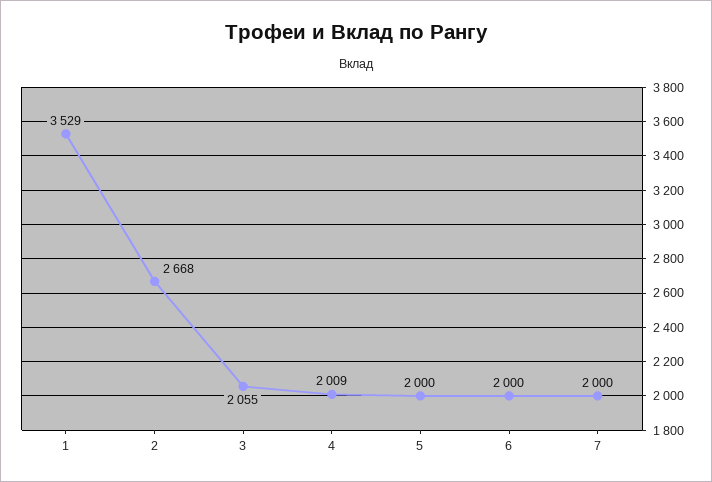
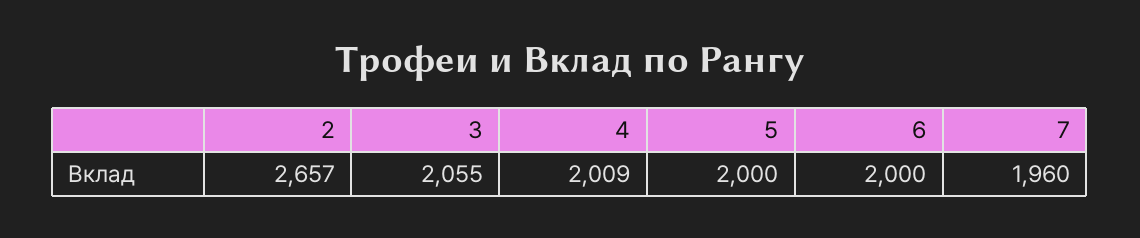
1: 3529 -> none
2: 2668 -> 2657
7: 2000 -> 1960

